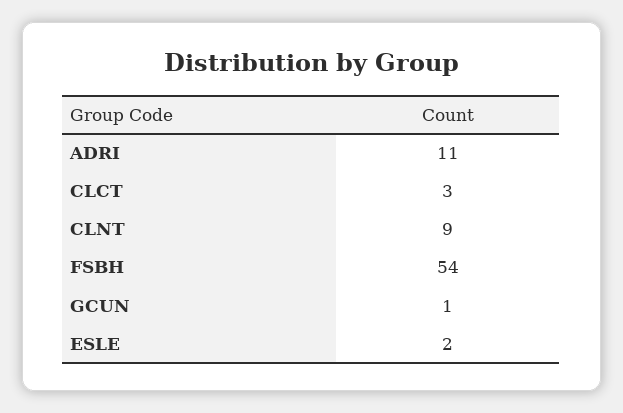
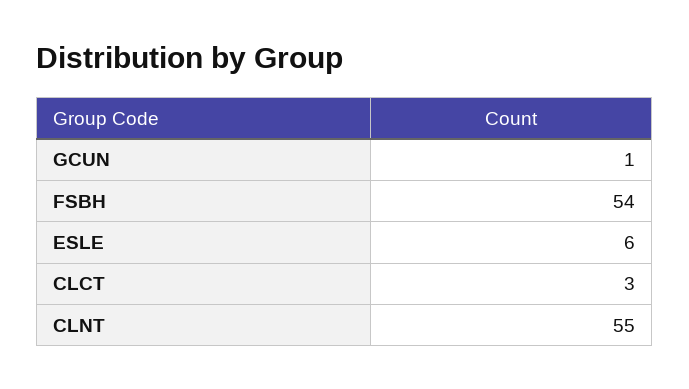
ADRI: 11 -> none
CLNT: 9 -> 55
ESLE: 2 -> 6

